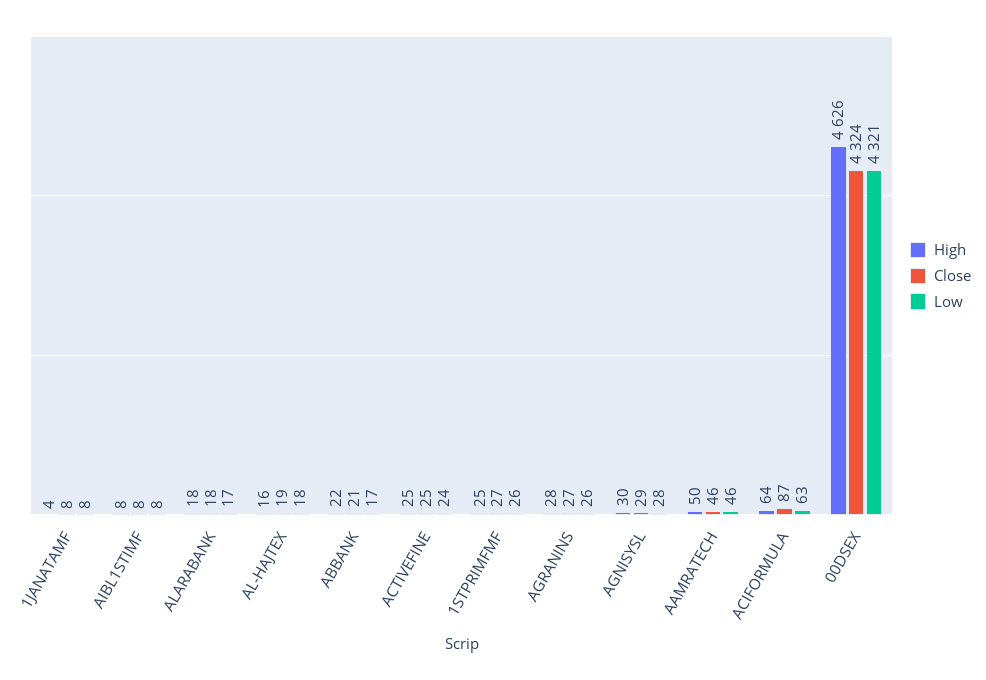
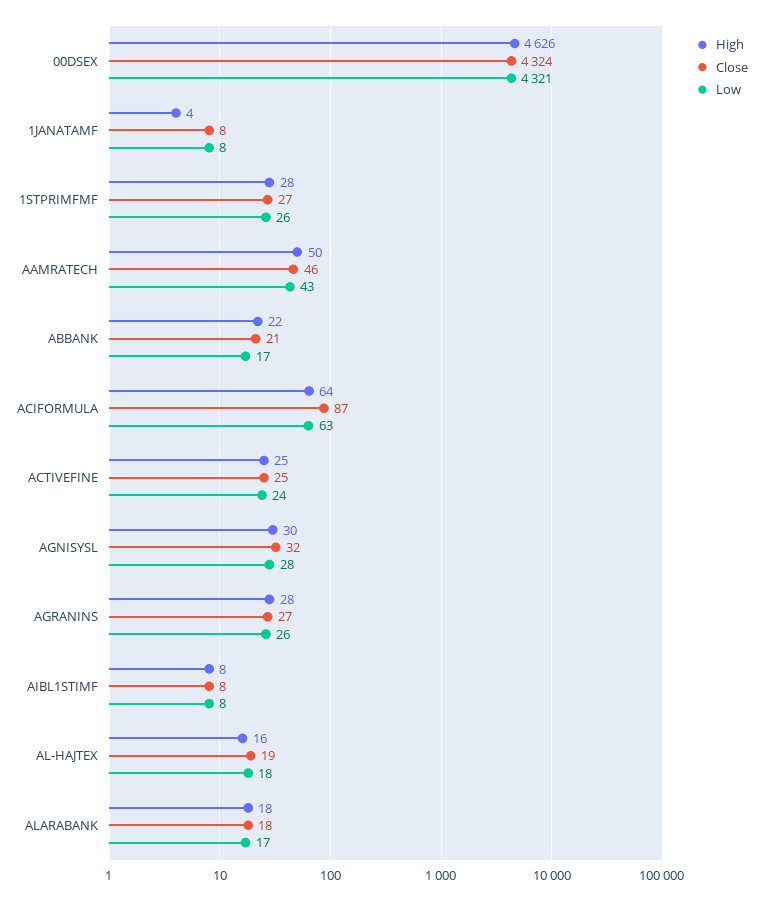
High, 1STPRIMFMF: 25 -> 28
Close, AGNISYSL: 29 -> 32
Low, AAMRATECH: 46 -> 43

